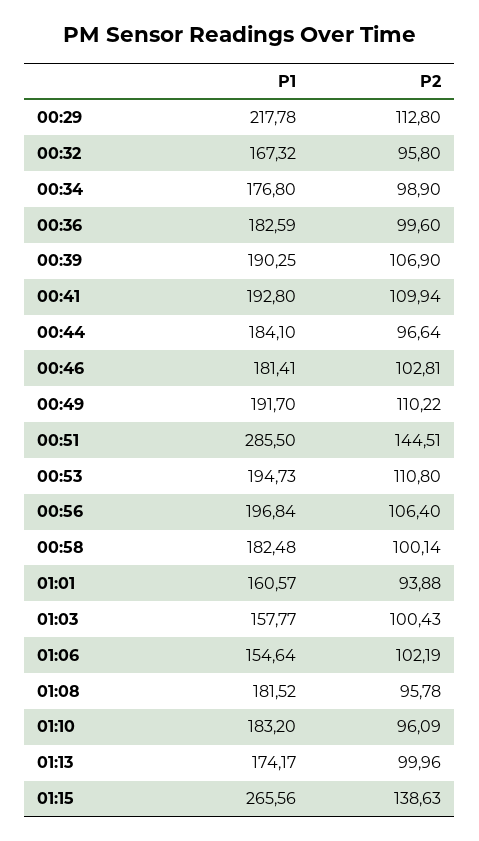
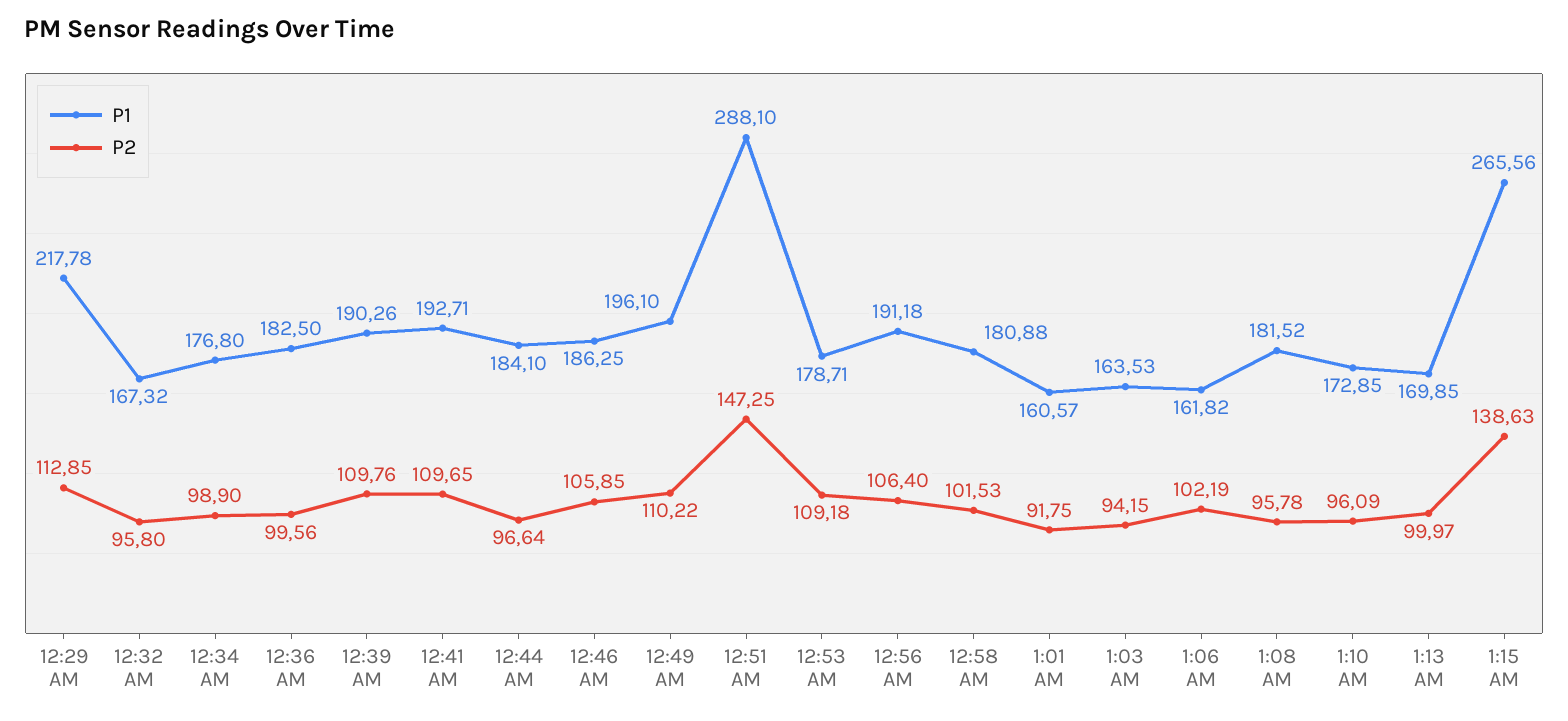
P2, 00:29: 112.8 -> 112.85
P1, 00:36: 182.59 -> 182.5
P2, 00:36: 99.6 -> 99.56
P1, 00:39: 190.25 -> 190.26
P2, 00:39: 106.9 -> 109.76
P1, 00:41: 192.8 -> 192.71
P2, 00:41: 109.94 -> 109.65
P1, 00:46: 181.41 -> 186.25
P2, 00:46: 102.81 -> 105.85
P1, 00:49: 191.7 -> 196.1
P1, 00:51: 285.5 -> 288.1
P2, 00:51: 144.51 -> 147.25
P1, 00:53: 194.73 -> 178.71
P2, 00:53: 110.8 -> 109.18
P1, 00:56: 196.84 -> 191.18
P1, 00:58: 182.48 -> 180.88
P2, 00:58: 100.14 -> 101.53
P2, 01:01: 93.88 -> 91.75
P1, 01:03: 157.77 -> 163.53
P2, 01:03: 100.43 -> 94.15
P1, 01:06: 154.64 -> 161.82
P1, 01:10: 183.2 -> 172.85
P1, 01:13: 174.17 -> 169.85
P2, 01:13: 99.96 -> 99.97

